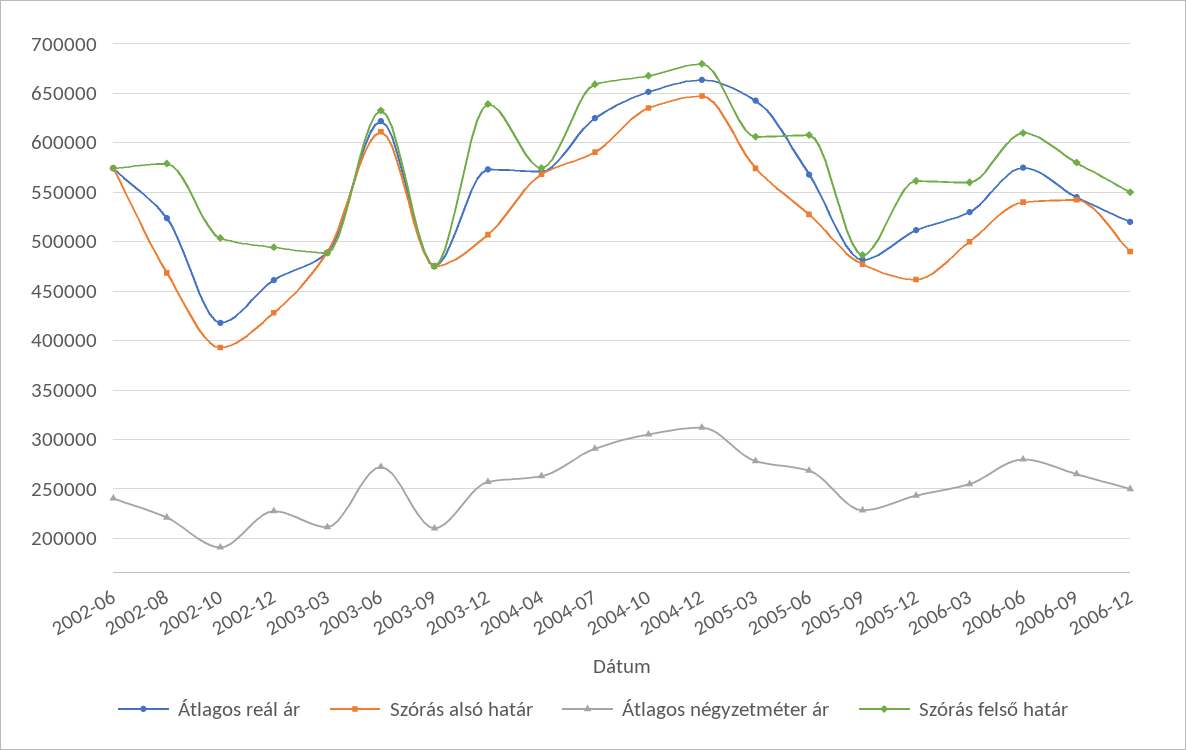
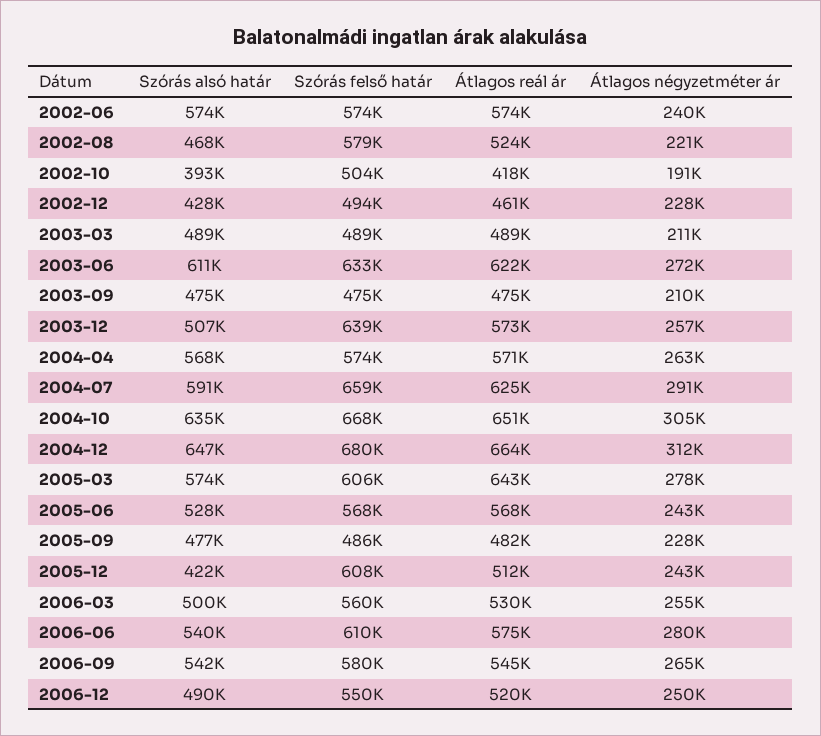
Átlagos négyzetméter ár, 2005-06: 270000 -> 243000
Szórás felső határ, 2005-06: 610000 -> 568000
Szórás alsó határ, 2005-12: 460000 -> 422000
Szórás felső határ, 2005-12: 560000 -> 608000

